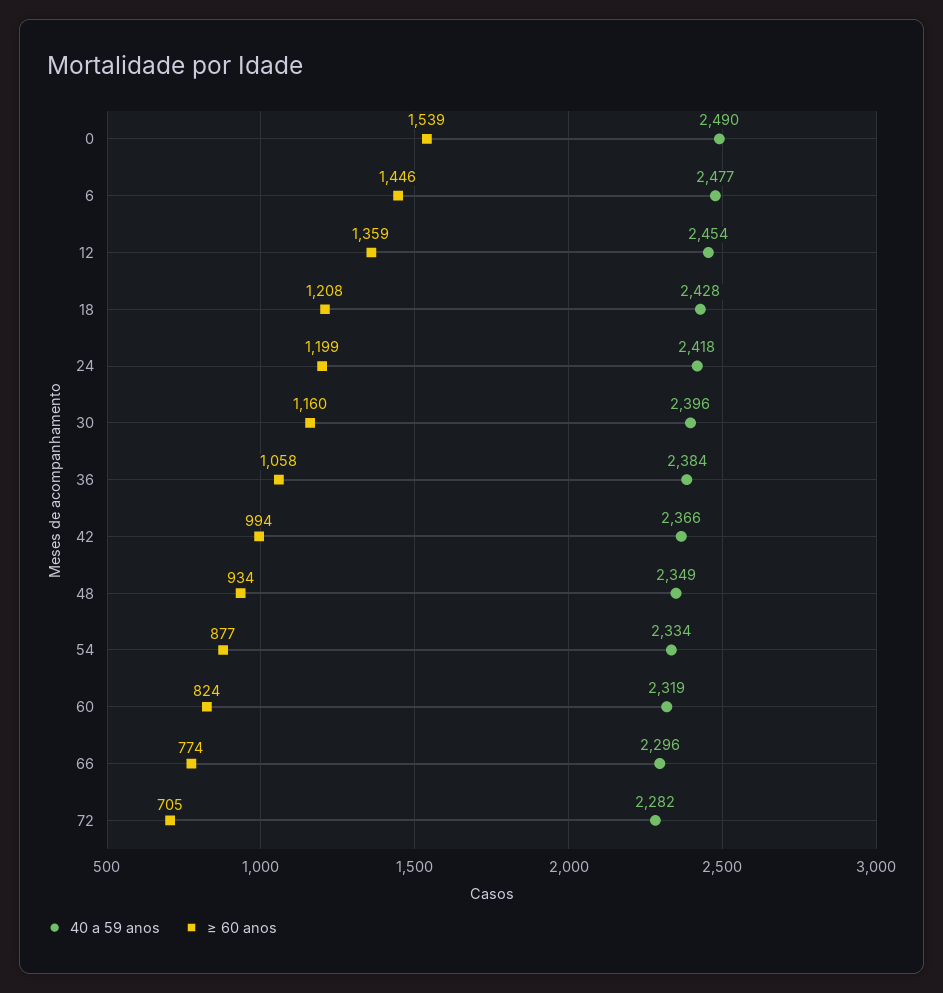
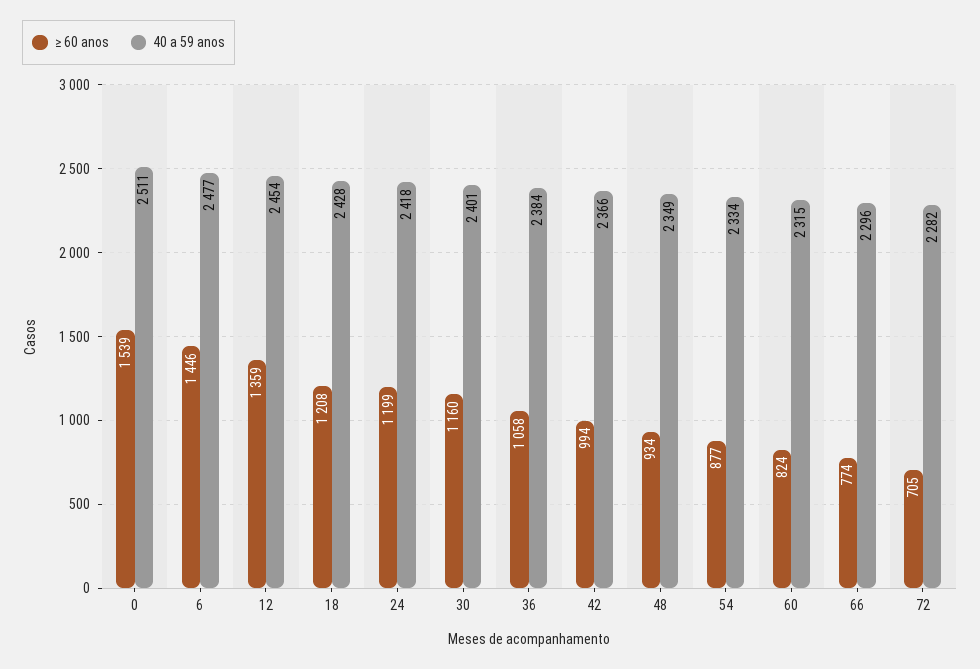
40 a 59 anos, 0: 2490 -> 2511
40 a 59 anos, 30: 2396 -> 2401
40 a 59 anos, 60: 2319 -> 2315

